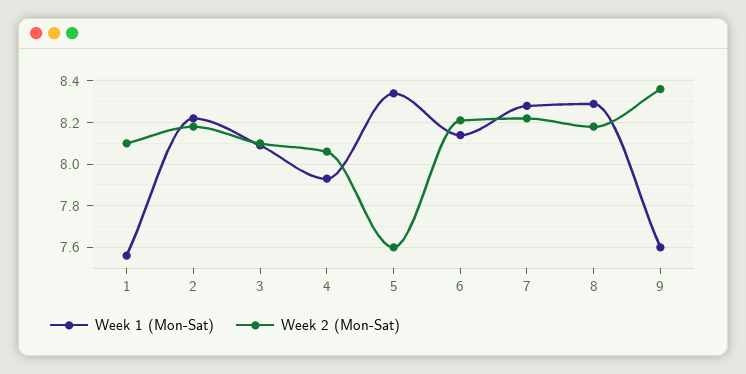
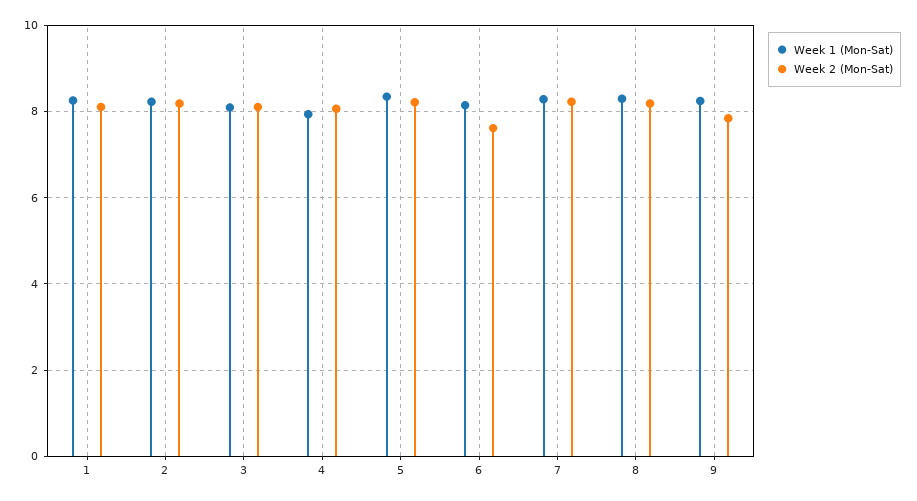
Week 1 (Mon-Sat), 1: 7.55 -> 8.2
Week 2 (Mon-Sat), 5: 7.6 -> 8.2
Week 2 (Mon-Sat), 6: 8.2 -> 7.6
Week 1 (Mon-Sat), 9: 7.6 -> 8.2
Week 2 (Mon-Sat), 9: 8.35 -> 7.8

